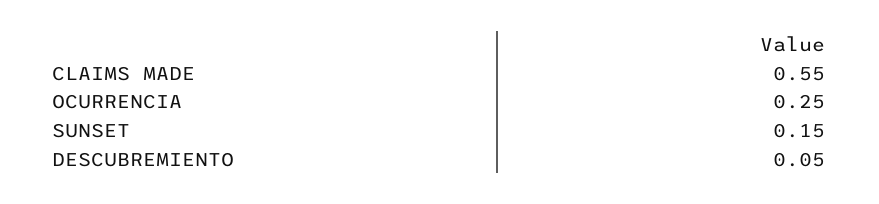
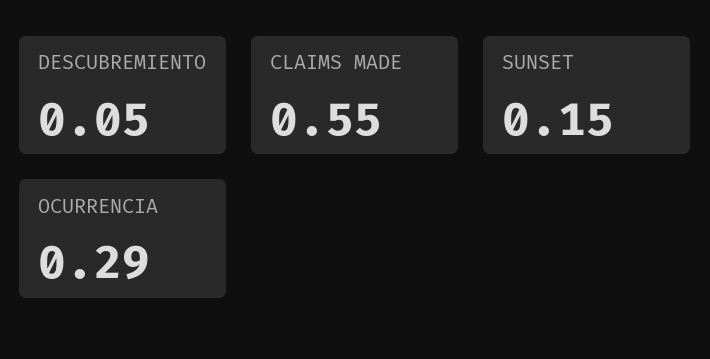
OCURRENCIA: 0.25 -> 0.29

